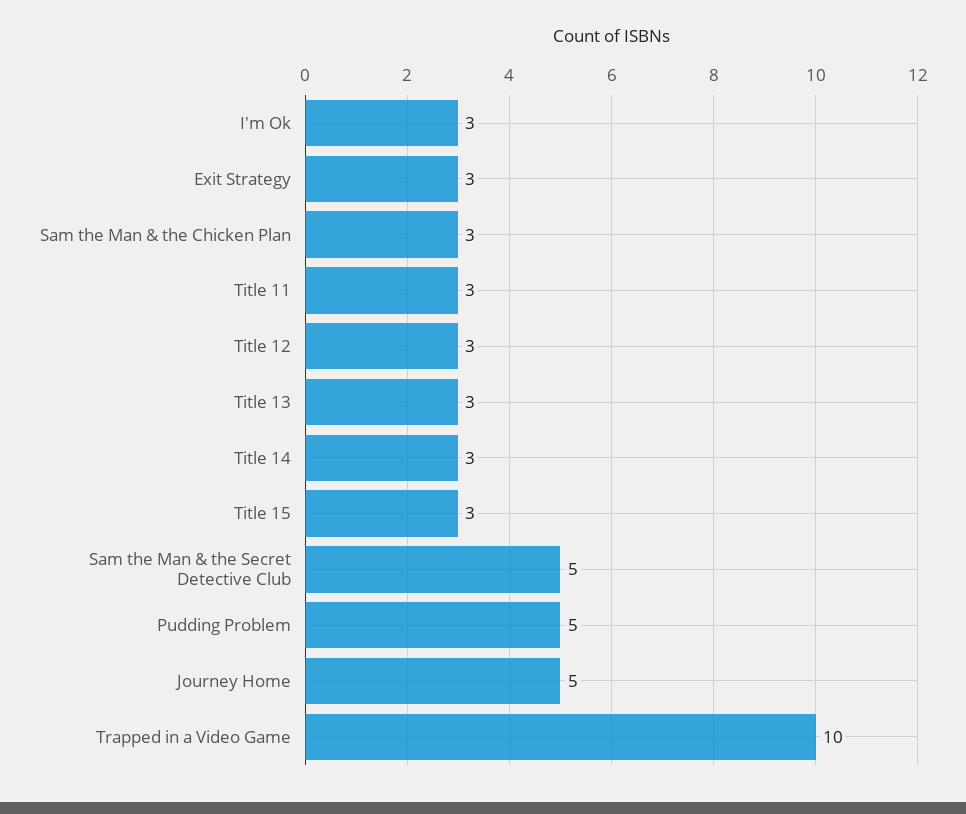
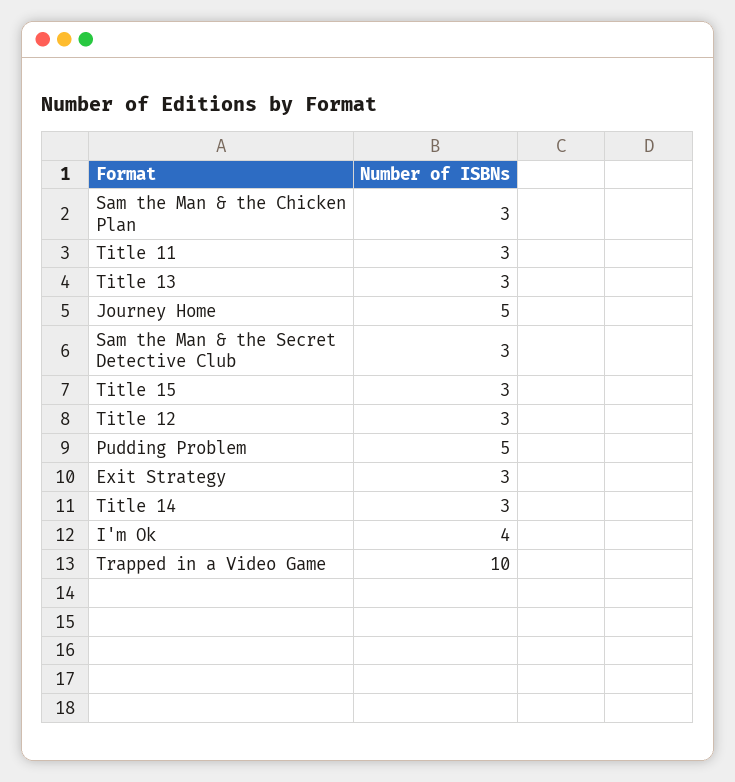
I'm Ok: 3 -> 4
Sam the Man & the Secret Detective Club: 5 -> 3

